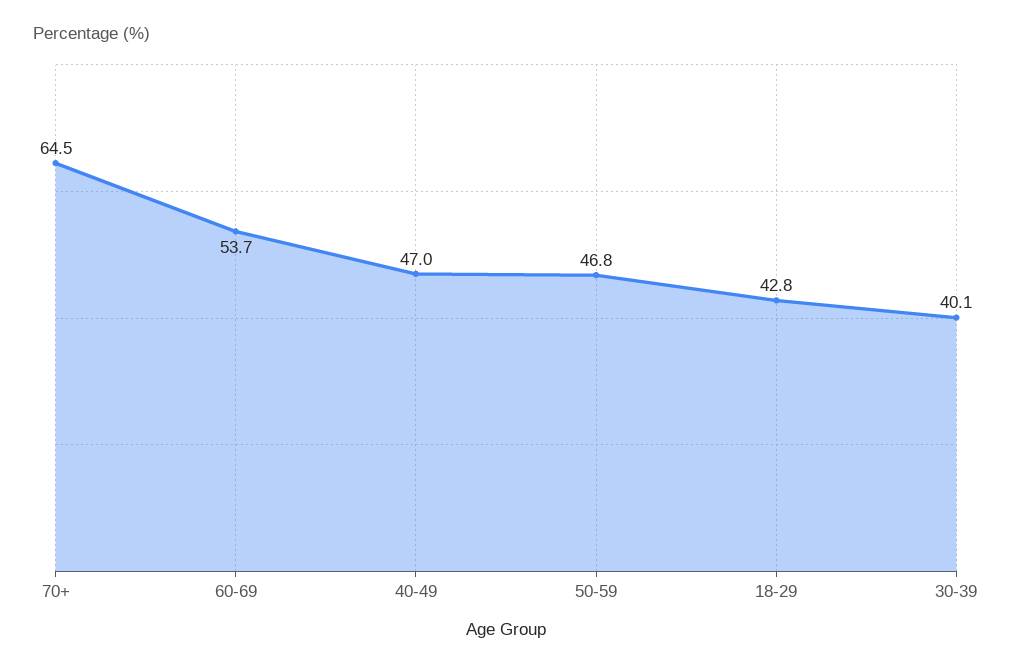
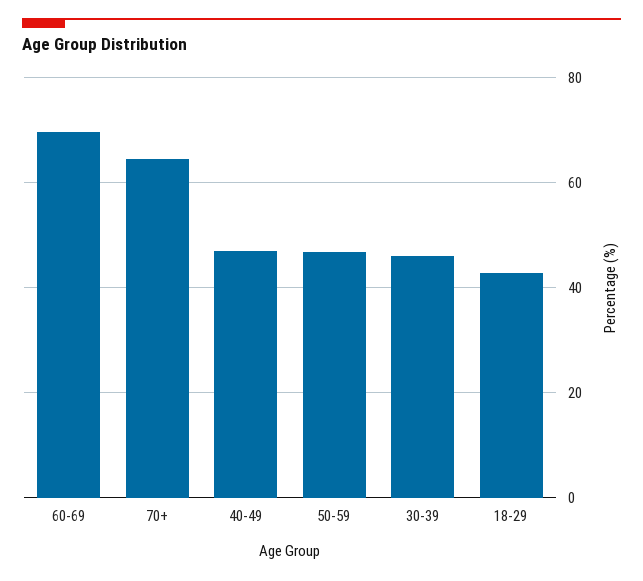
60-69: 53.7 -> 70
30-39: 40.1 -> 46

